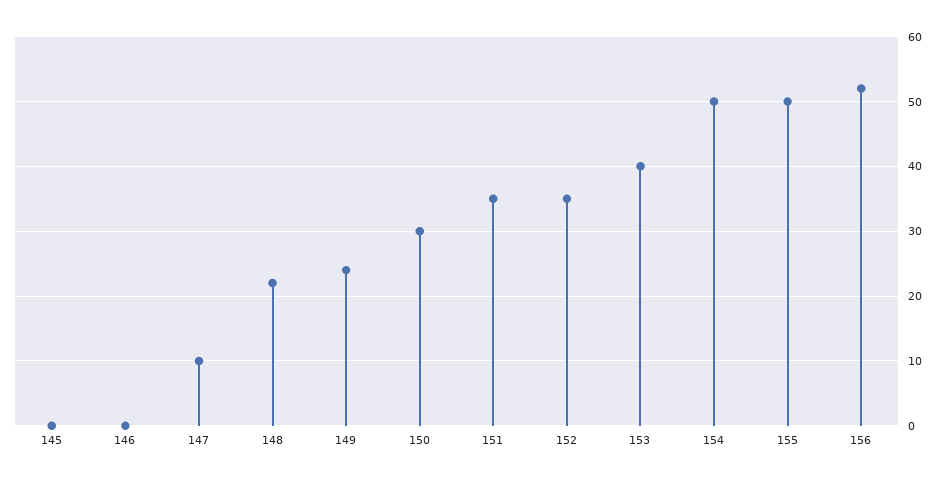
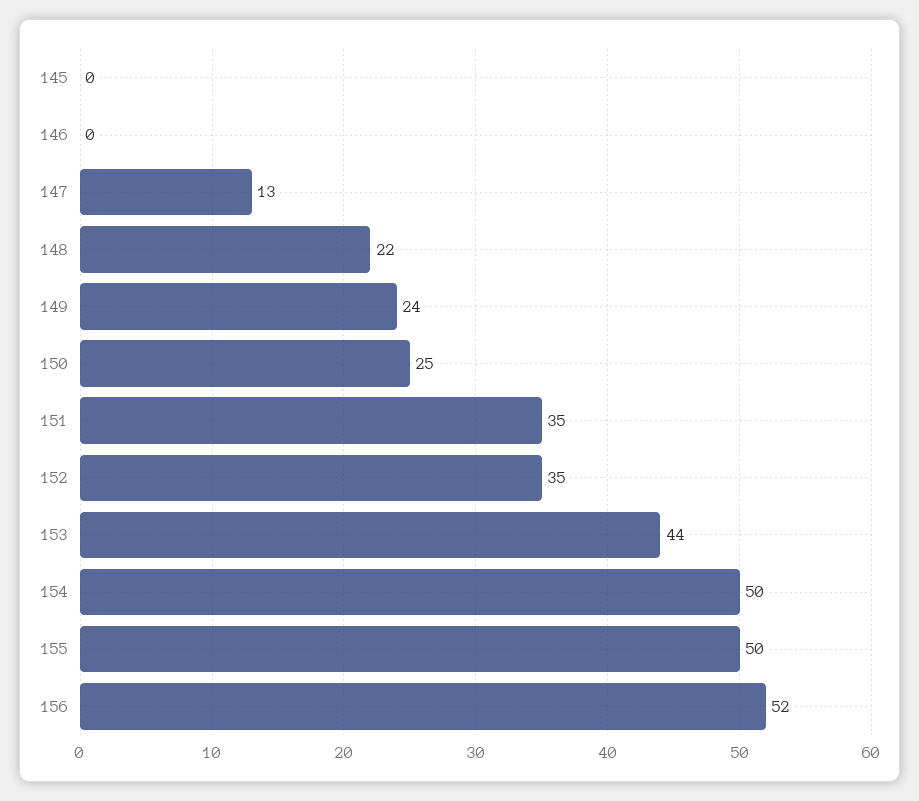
147: 10 -> 13
150: 30 -> 25
153: 40 -> 44

